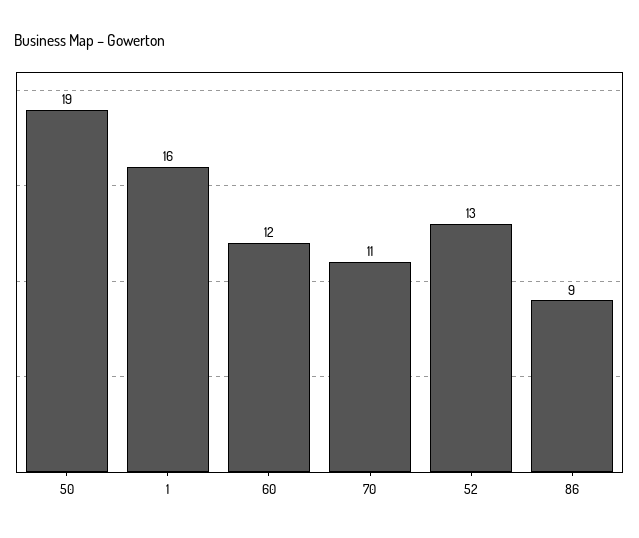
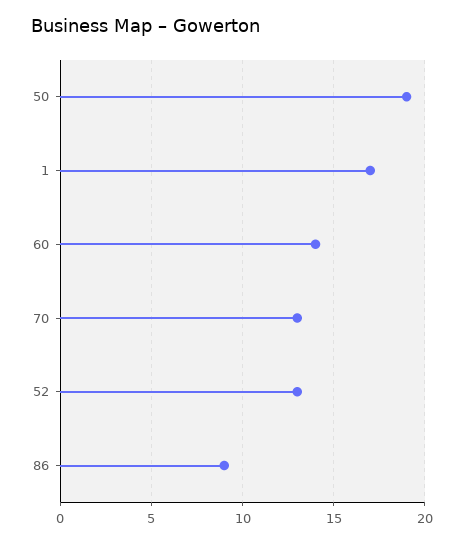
1: 16 -> 17
60: 12 -> 14
70: 11 -> 13

